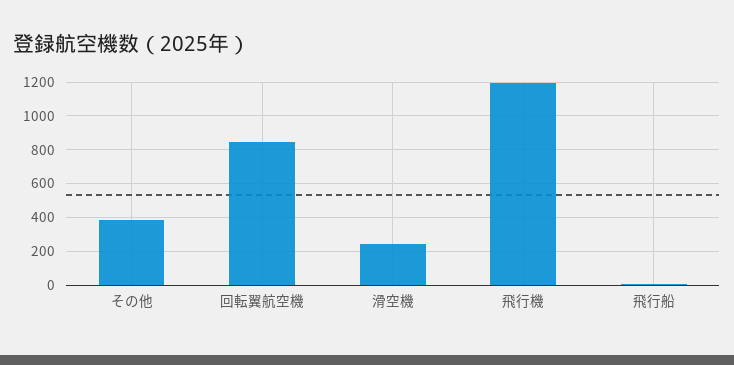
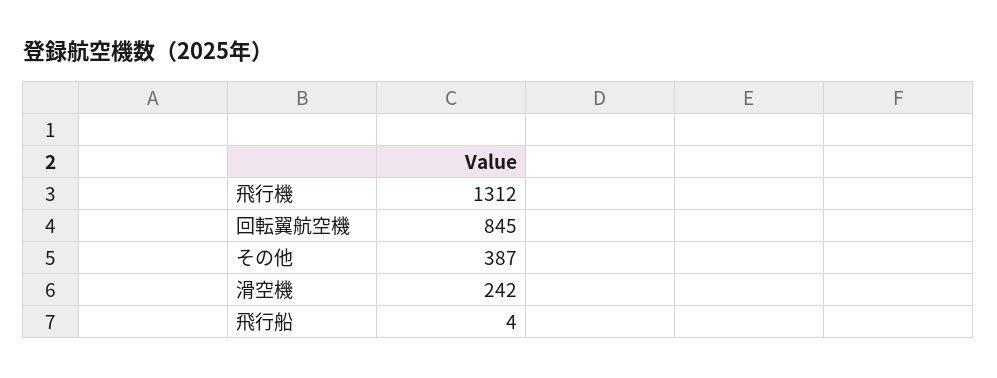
飛行機: 1200 -> 1312

